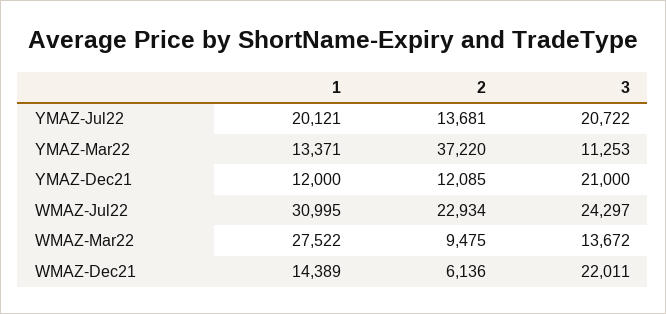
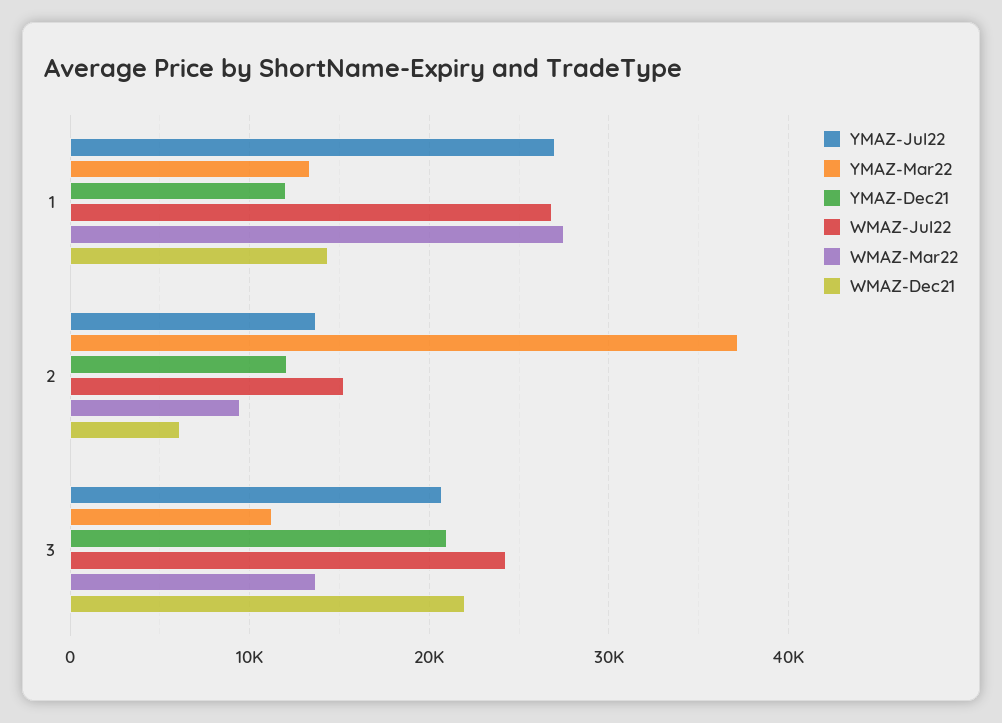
YMAZ-Jul22, 1: 20121 -> 27000
WMAZ-Jul22, 1: 30995 -> 27000
WMAZ-Jul22, 2: 22934 -> 15000

